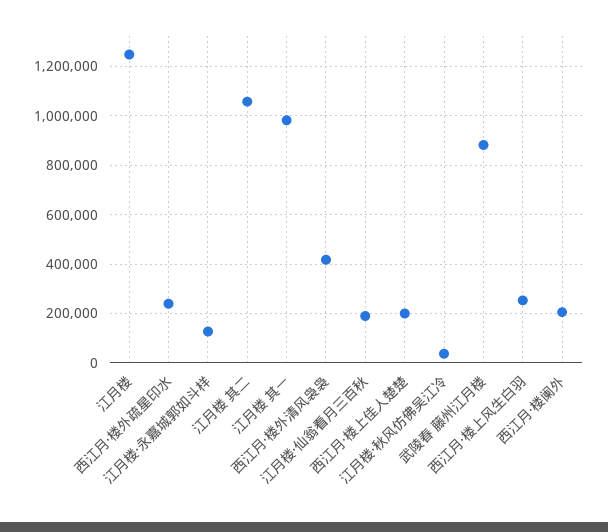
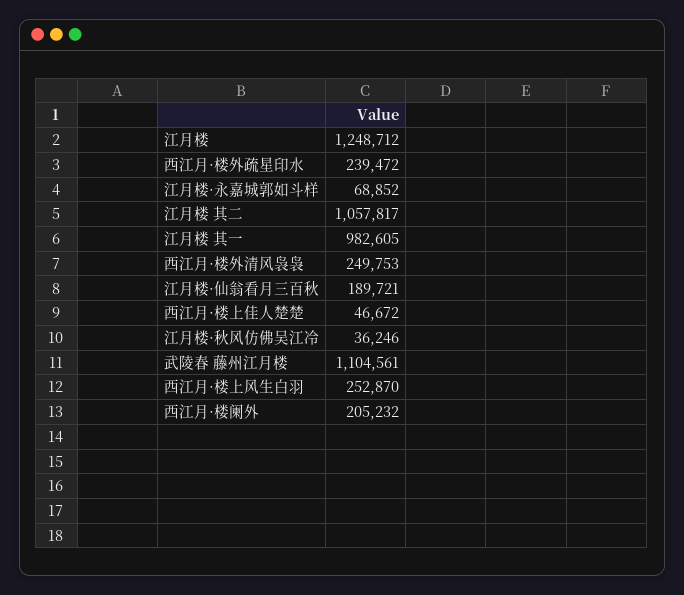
江月楼·永嘉城郭如斗样: 125000 -> 68852
西江月·楼外清风袅袅: 425000 -> 249753
西江月·楼上佳人楚楚: 200000 -> 46672
武陵春 藤州江月楼: 875000 -> 1104561

